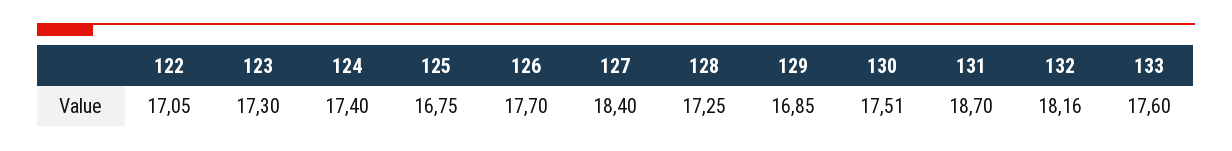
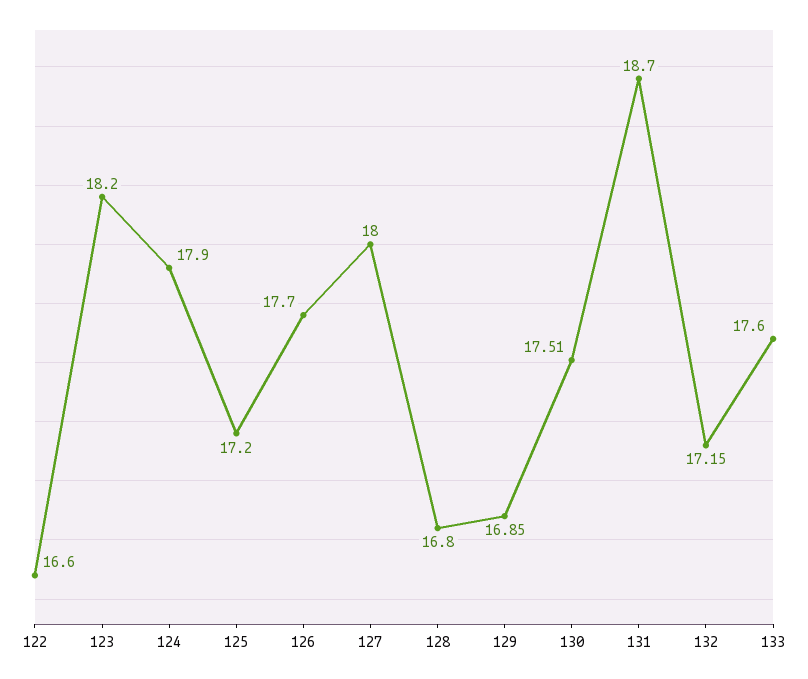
122: 17.05 -> 16.6
123: 17.3 -> 18.2
124: 17.4 -> 17.9
125: 16.75 -> 17.2
127: 18.4 -> 18
128: 17.25 -> 16.8
132: 18.16 -> 17.15

